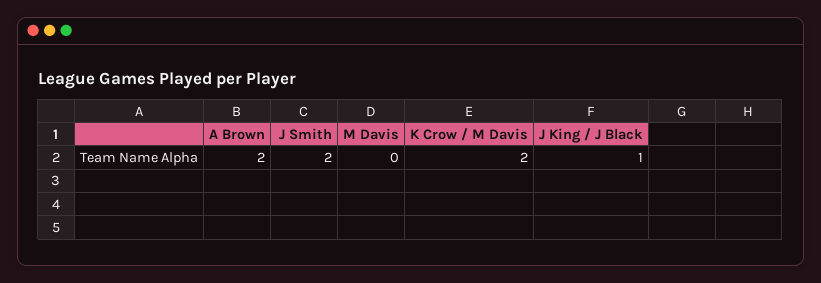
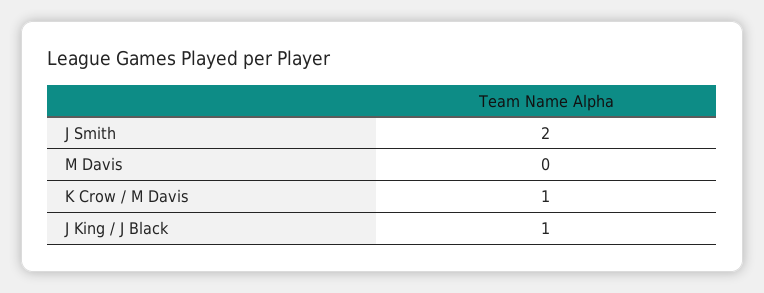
A Brown: 2 -> none
K Crow / M Davis: 2 -> 1

